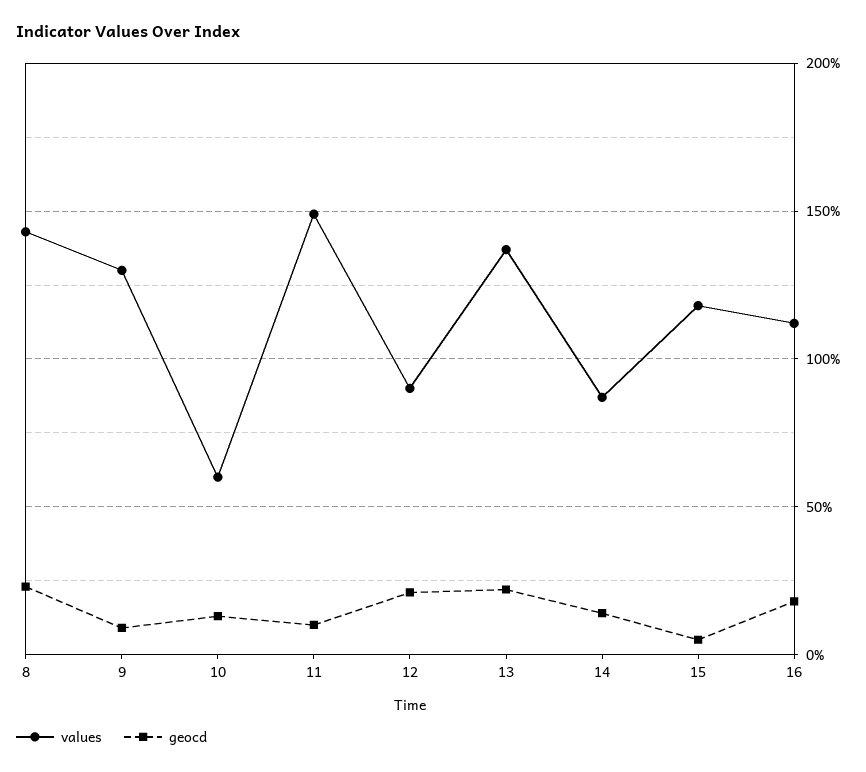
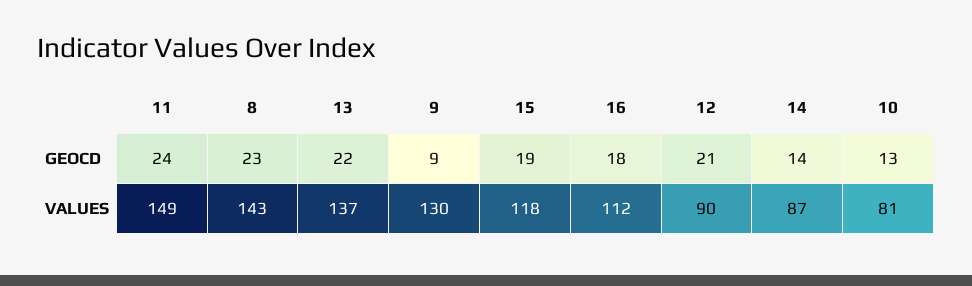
values, 10: 60 -> 81
geocd, 11: 10 -> 24
geocd, 15: 5 -> 19

